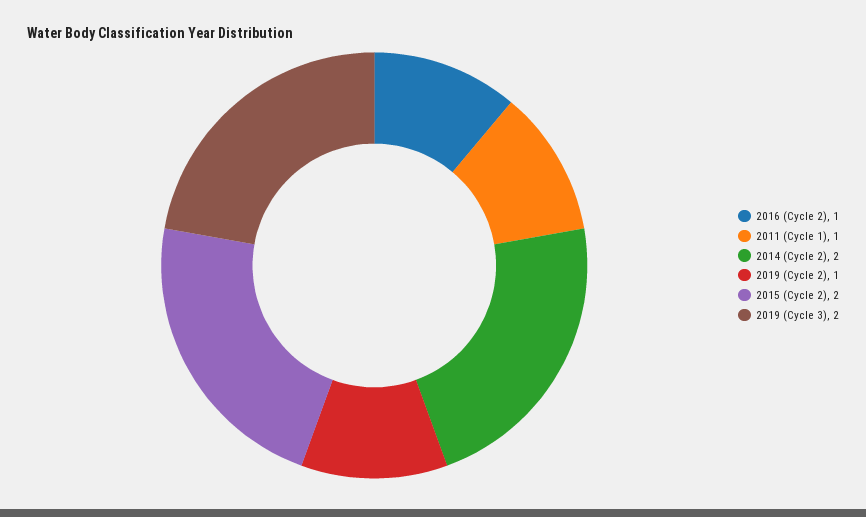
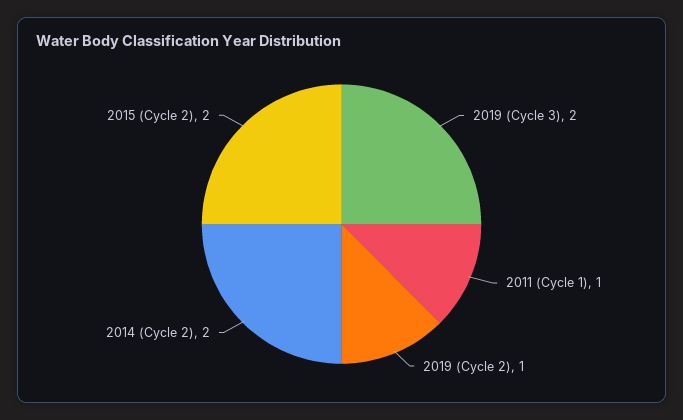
2016 (Cycle 2): 1 -> none

